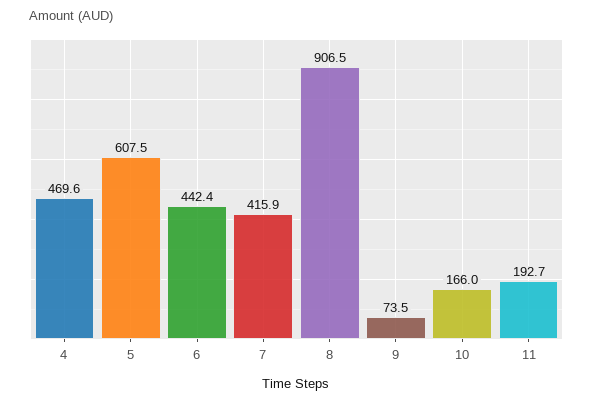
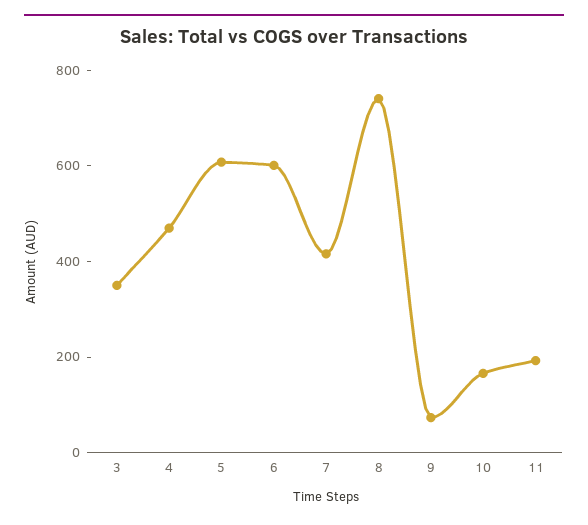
6: 442.4 -> 600
8: 906.5 -> 750
3: none -> 350

